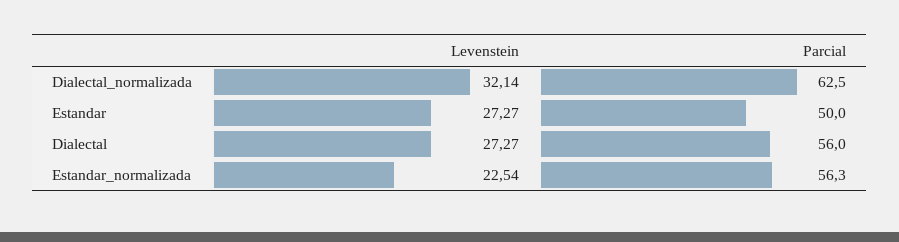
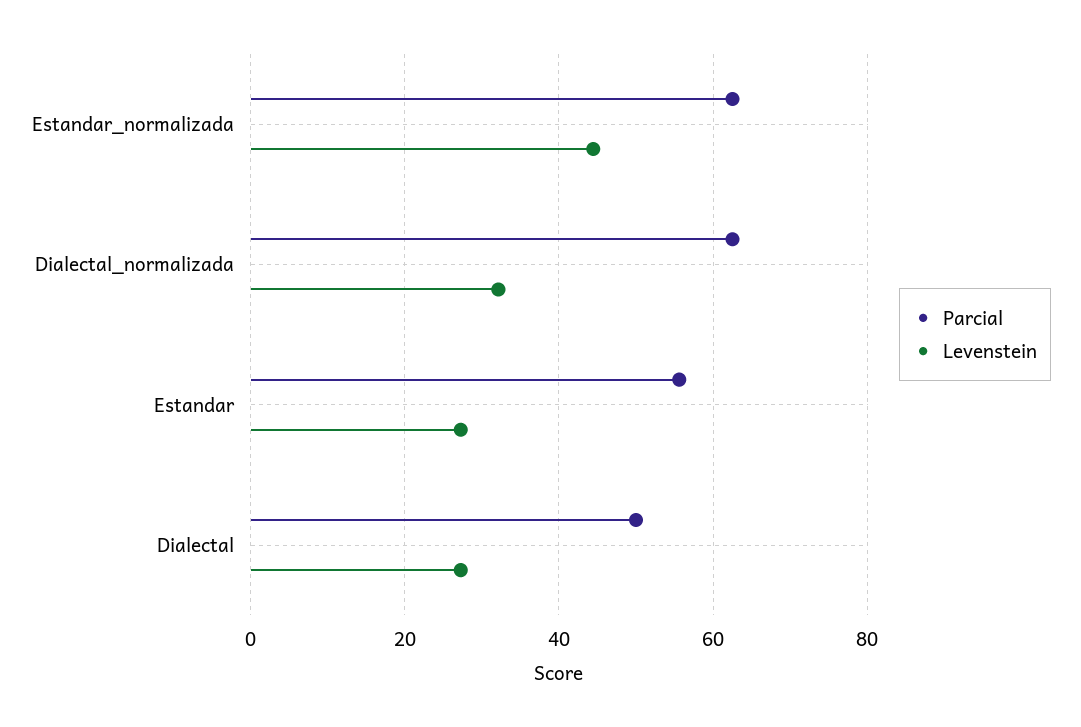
Parcial, Estandar: 50 -> 56
Parcial, Dialectal: 56 -> 50
Levenstein, Estandar_normalizada: 22.54 -> 44
Parcial, Estandar_normalizada: 56.3 -> 62

